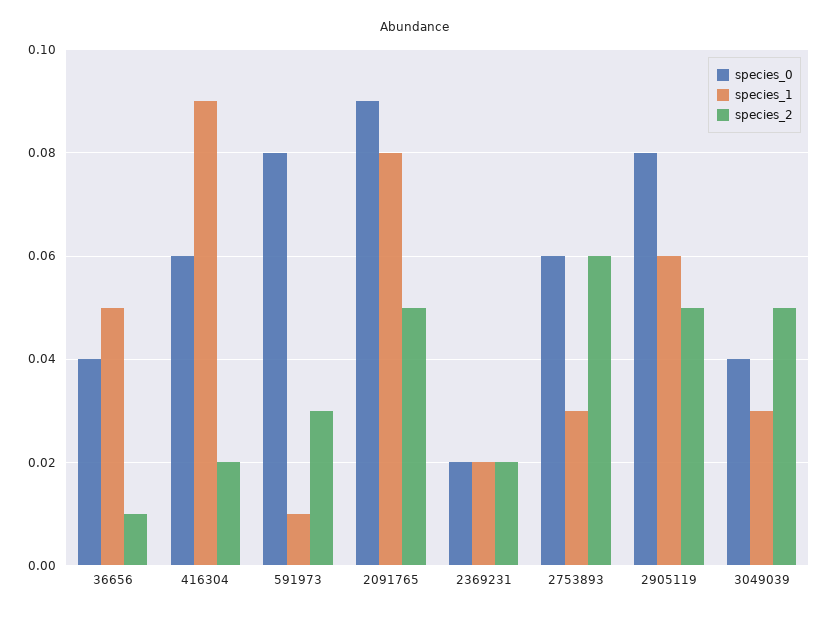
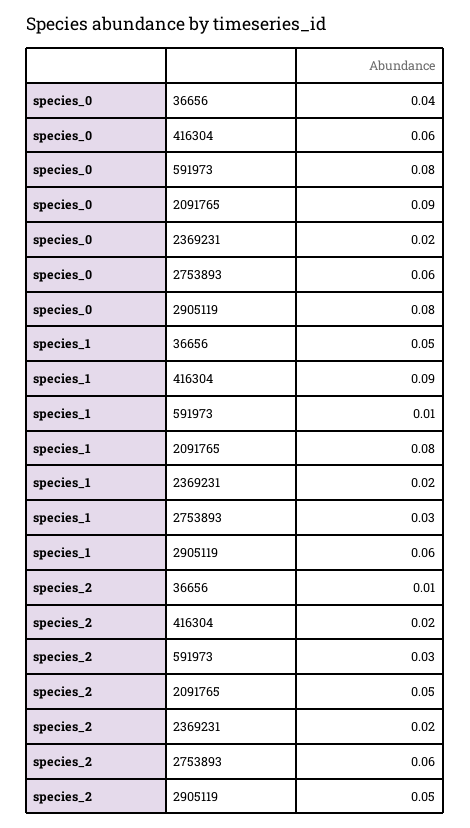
species_0, 3049039: 0.04 -> none
species_1, 3049039: 0.03 -> none
species_2, 3049039: 0.05 -> none

